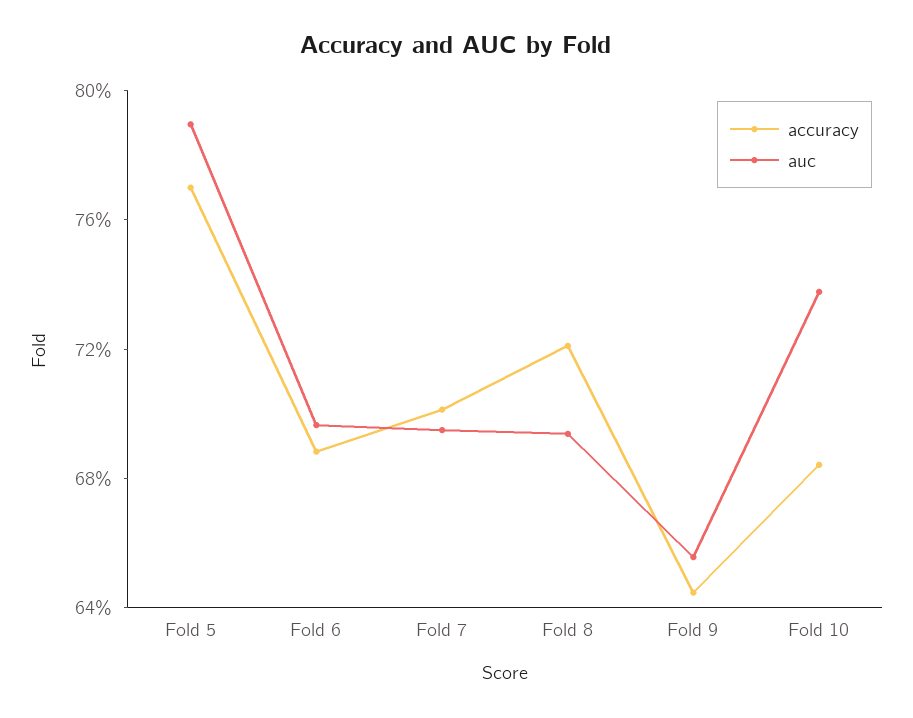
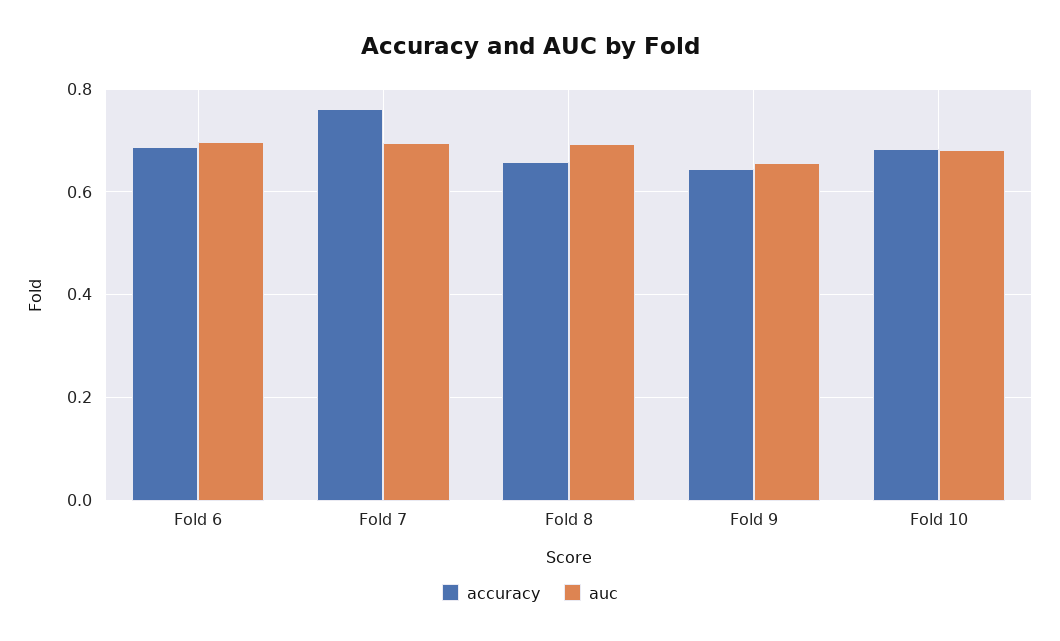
accuracy, Fold 5: 0.77 -> none
auc, Fold 5: 0.79 -> none
accuracy, Fold 7: 0.7 -> 0.76
accuracy, Fold 8: 0.72 -> 0.66
auc, Fold 10: 0.74 -> 0.68

